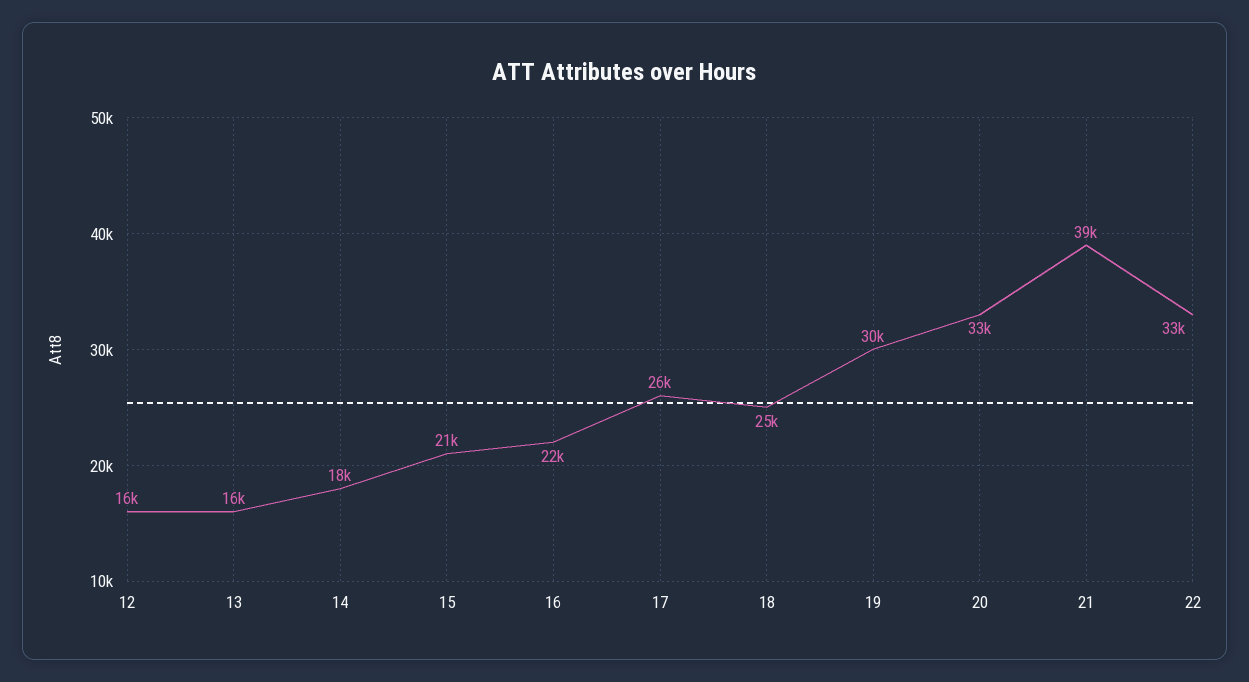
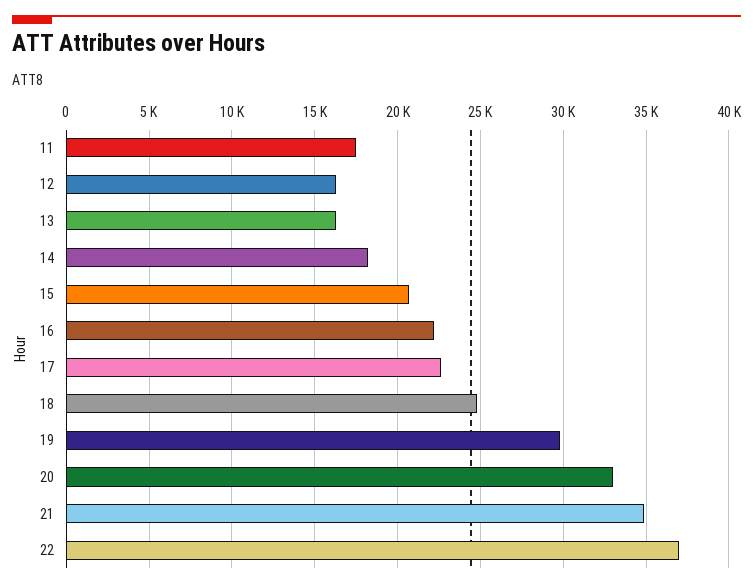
17: 26000 -> 22500
21: 39000 -> 35000
22: 33000 -> 37000
11: none -> 17500

